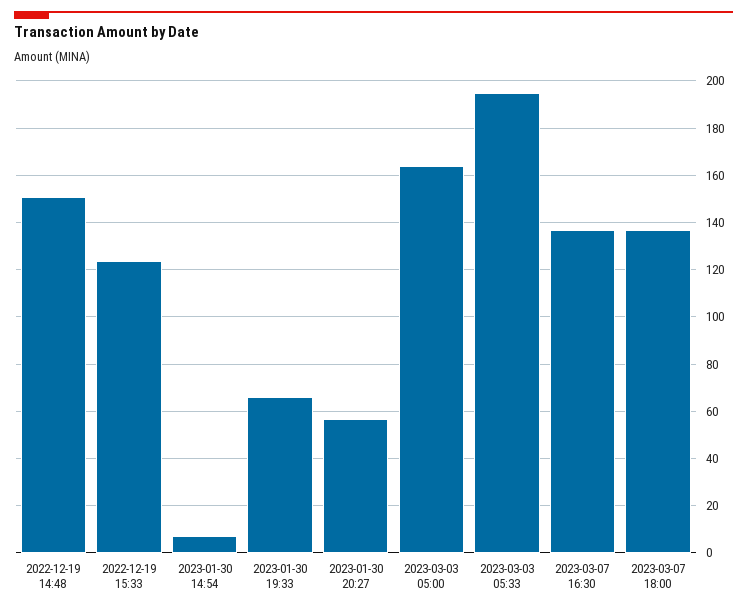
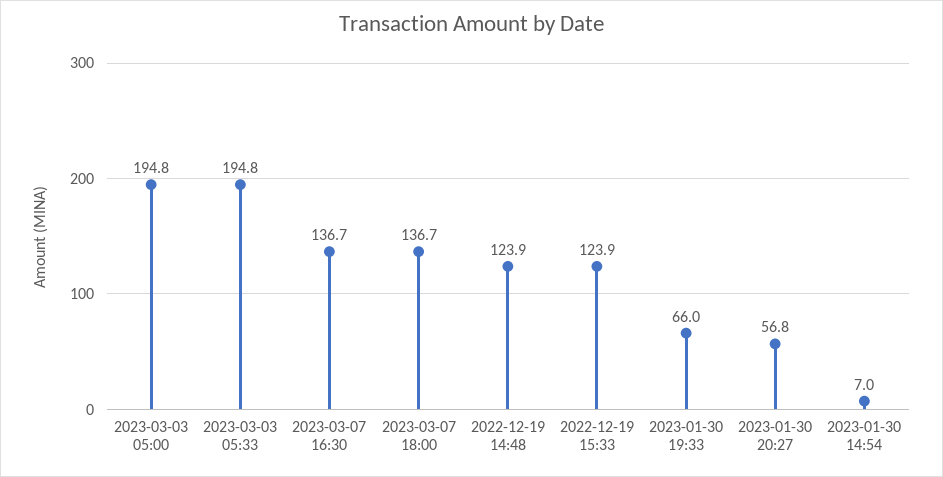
2022-12-19 14:48: 150 -> 123.9
2023-03-03 05:00: 165 -> 194.8

